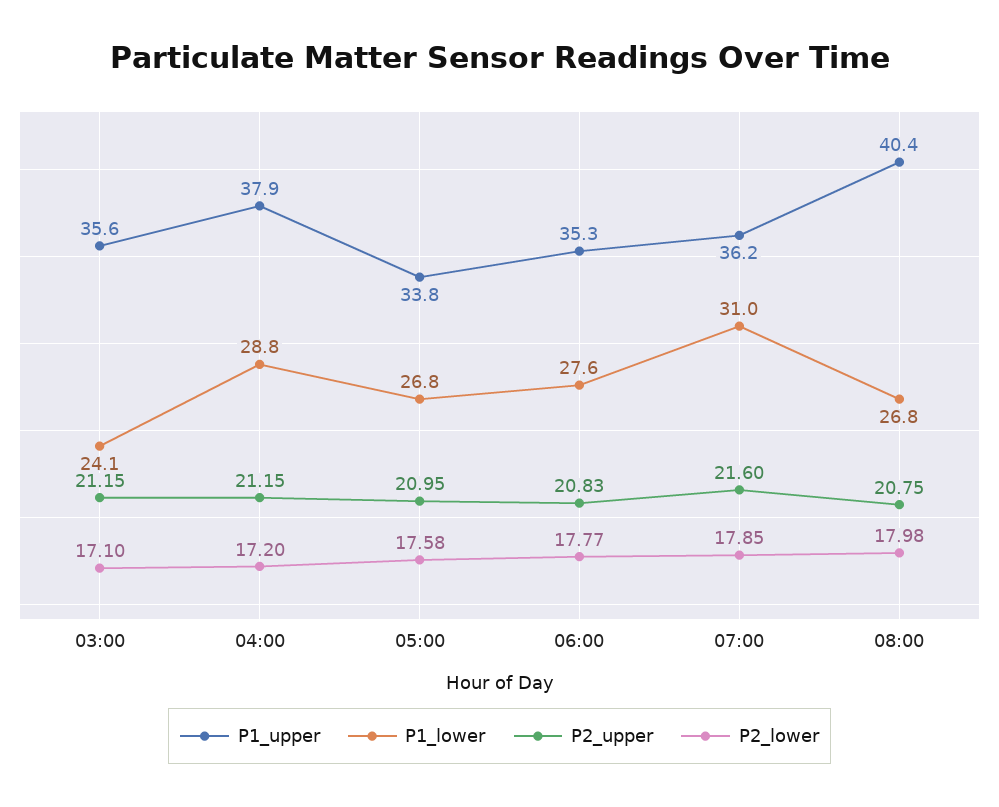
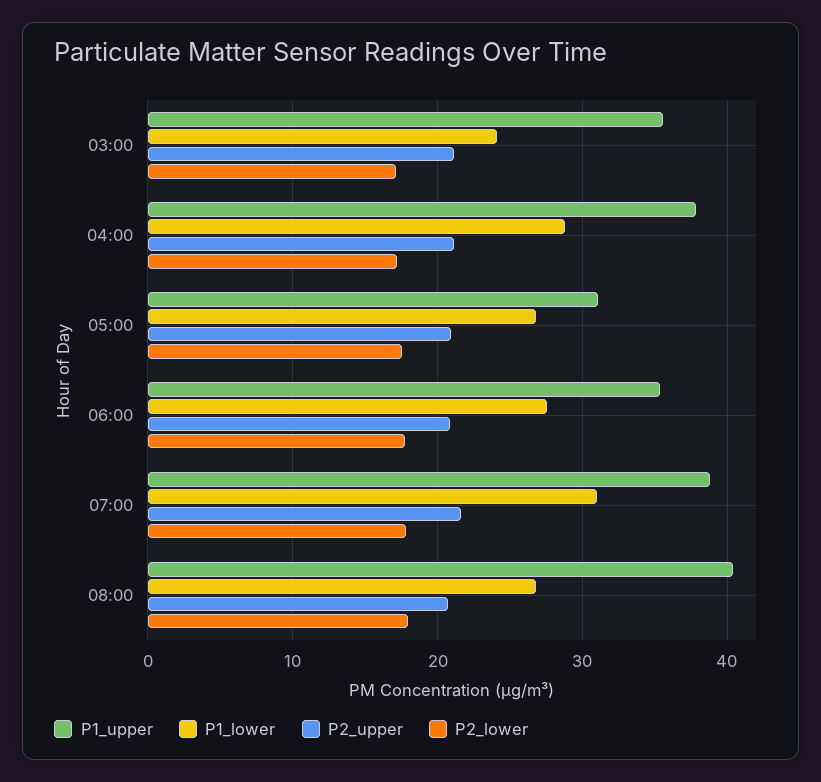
P1_upper, 05:00: 33.8 -> 31
P1_upper, 07:00: 36.2 -> 39

